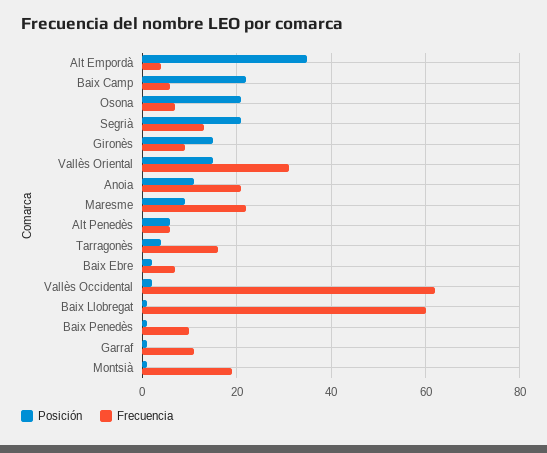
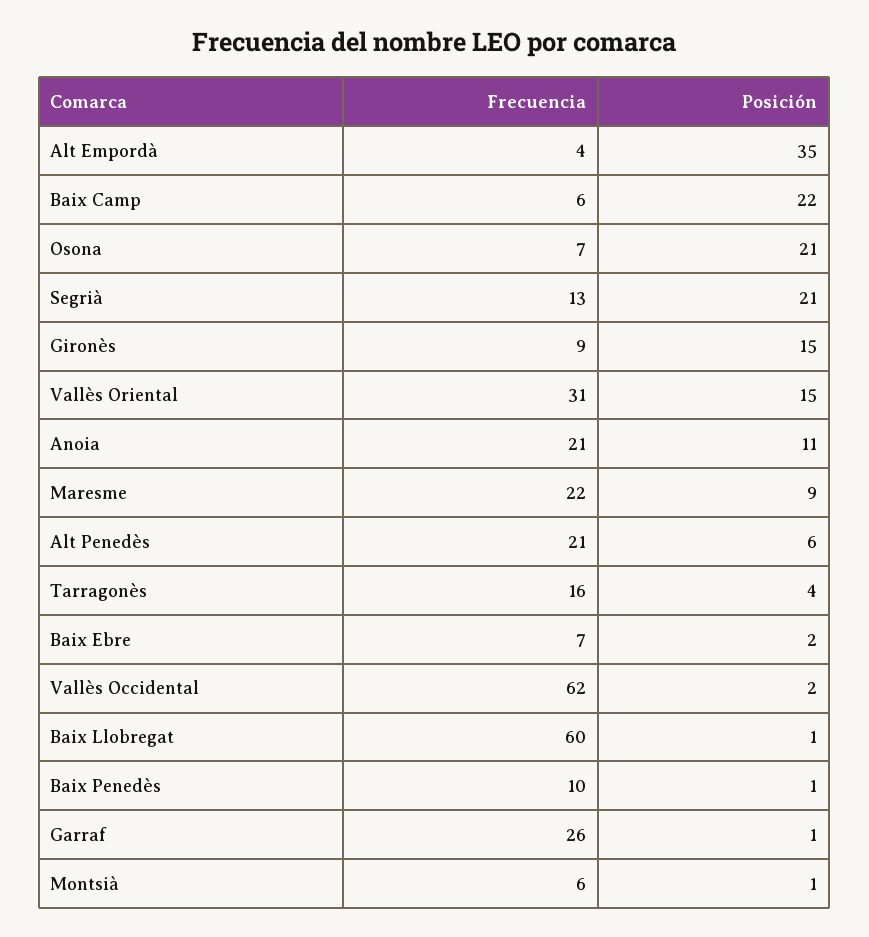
Frecuencia, Alt Penedès: 5 -> 21
Frecuencia, Garraf: 10 -> 26
Frecuencia, Montsià: 20 -> 6

